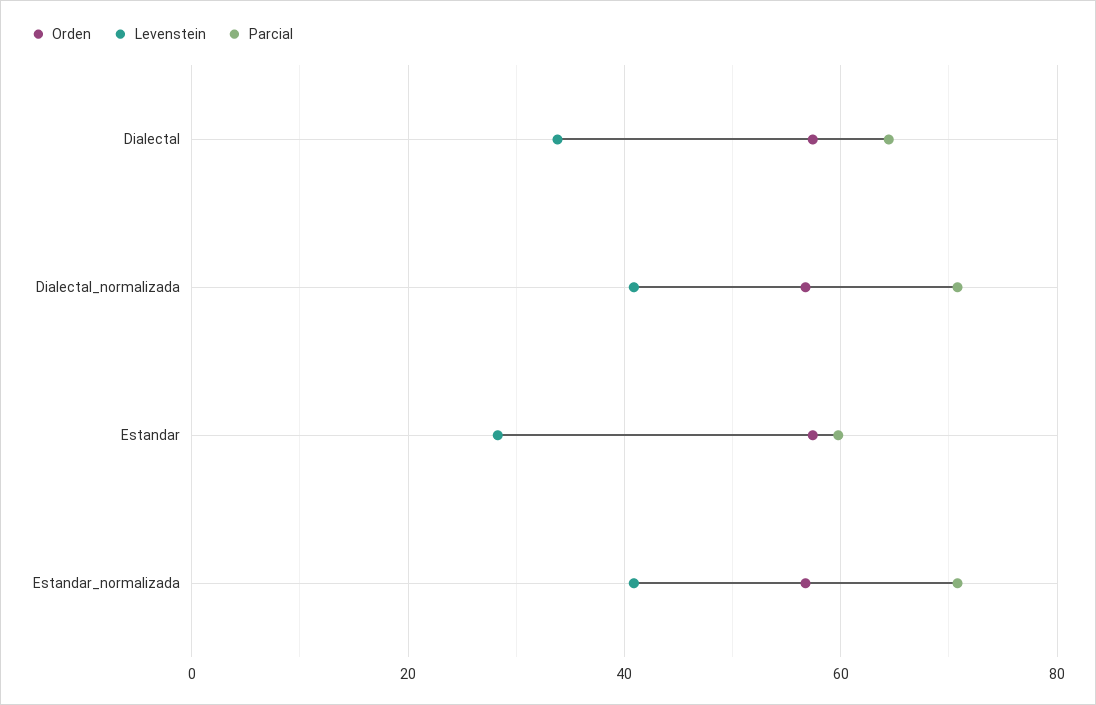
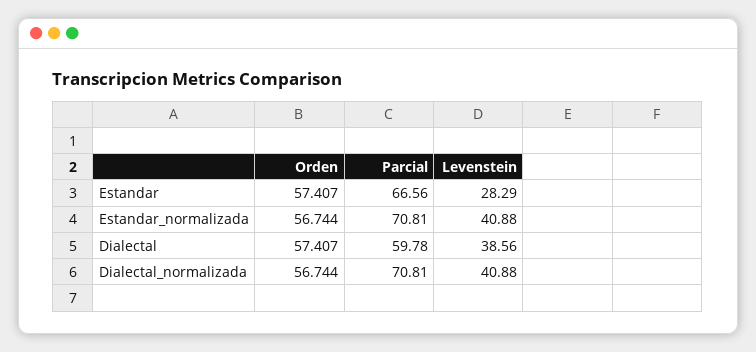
Levenstein, Dialectal: 34 -> 38.56
Parcial, Dialectal: 64 -> 59.78
Parcial, Estandar: 60 -> 66.56

